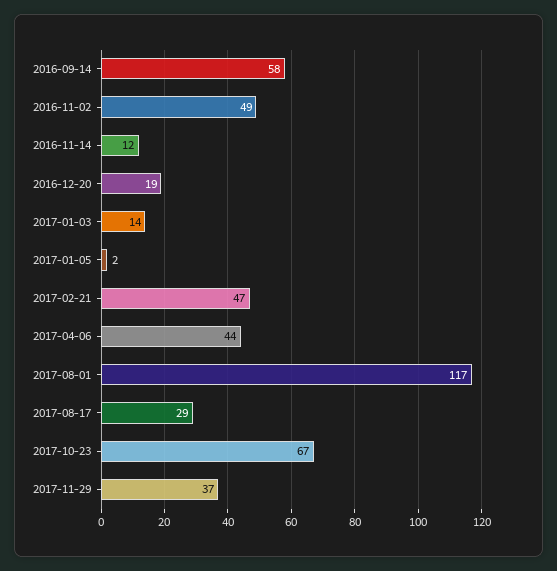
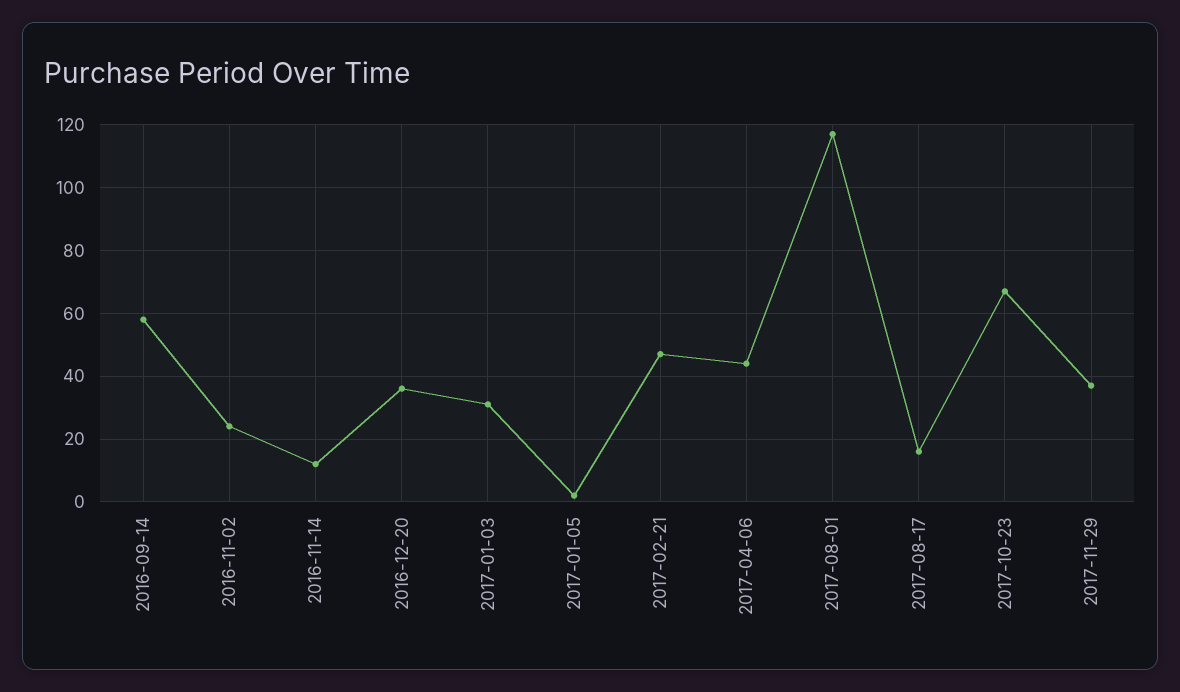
2016-11-02: 49 -> 25
2016-12-20: 19 -> 35
2017-01-03: 14 -> 30
2017-08-17: 29 -> 15

